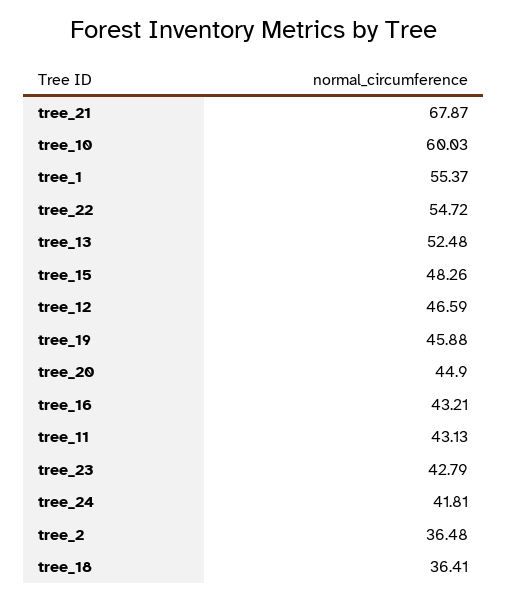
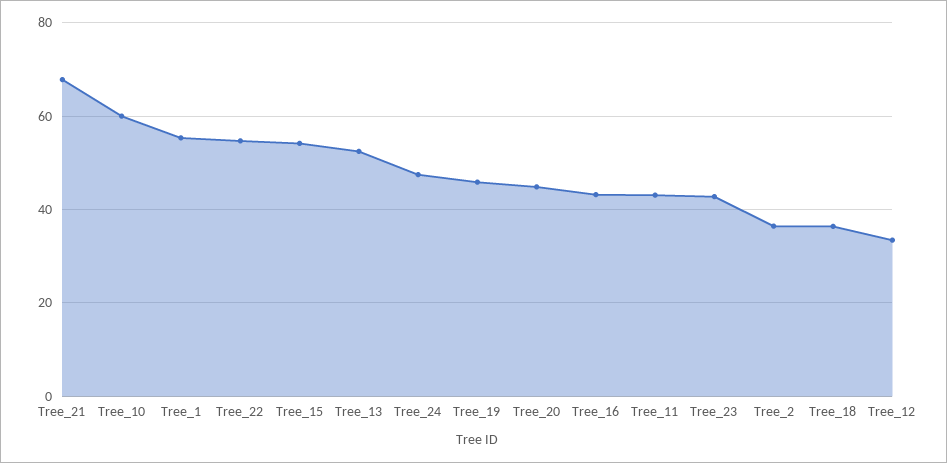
tree_15: 48.26 -> 54
tree_12: 46.59 -> 34
tree_24: 41.81 -> 48

